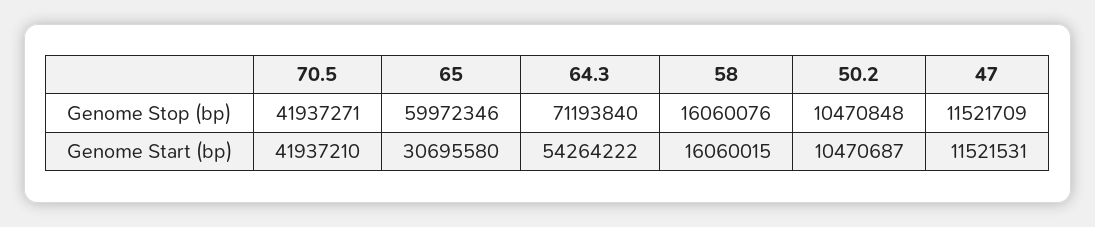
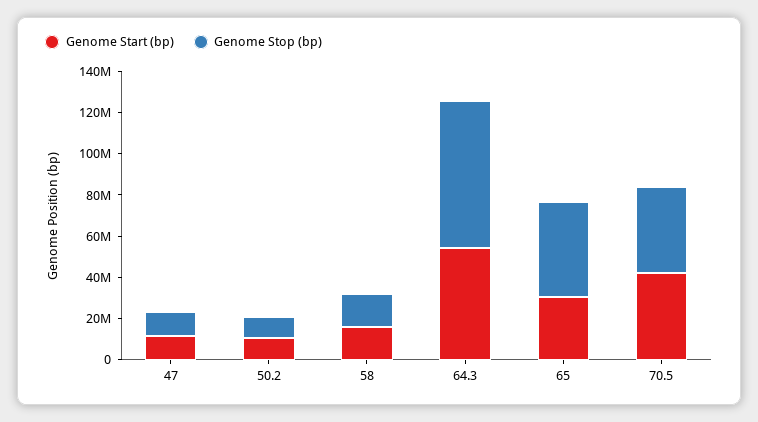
Genome Stop (bp), 65: 59972346 -> 45000000

